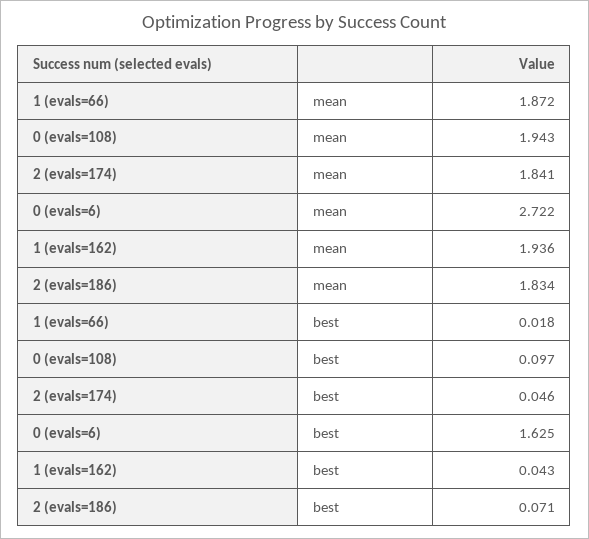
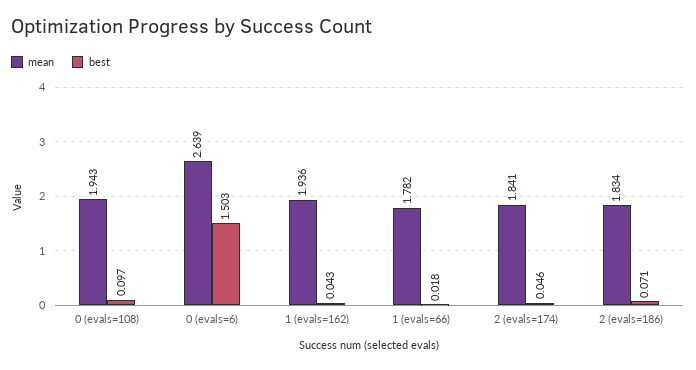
mean, 1 (evals=66): 1.872 -> 1.782
mean, 0 (evals=6): 2.722 -> 2.639
best, 0 (evals=6): 1.625 -> 1.503

